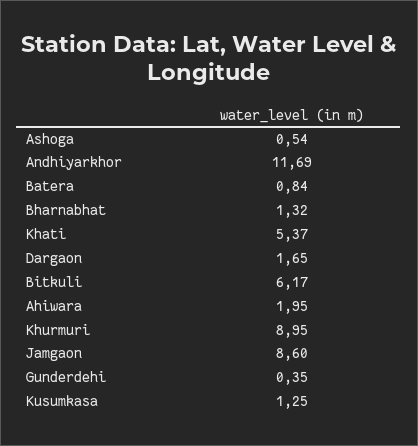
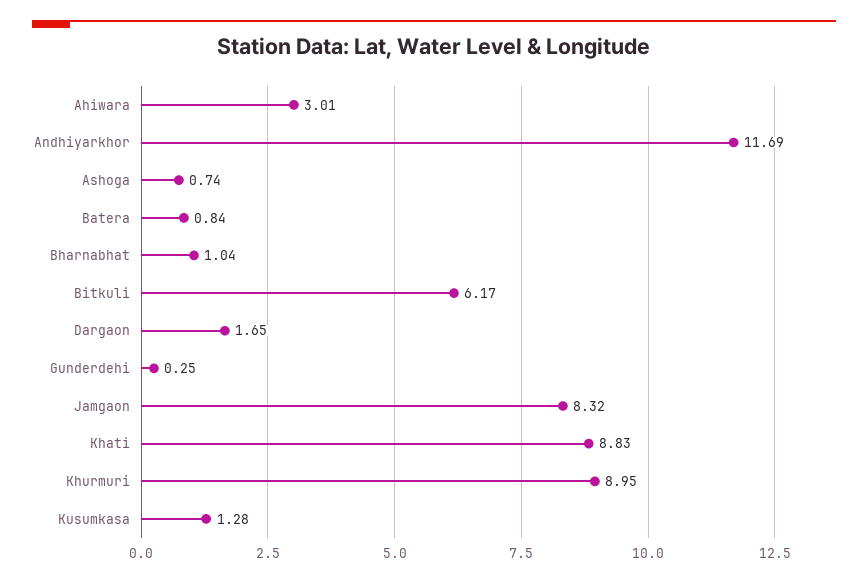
Ashoga: 0.54 -> 0.74
Bharnabhat: 1.32 -> 1.04
Khati: 5.37 -> 8.83
Ahiwara: 1.95 -> 3.01
Jamgaon: 8.6 -> 8.32
Gunderdehi: 0.35 -> 0.25
Kusumkasa: 1.25 -> 1.28

